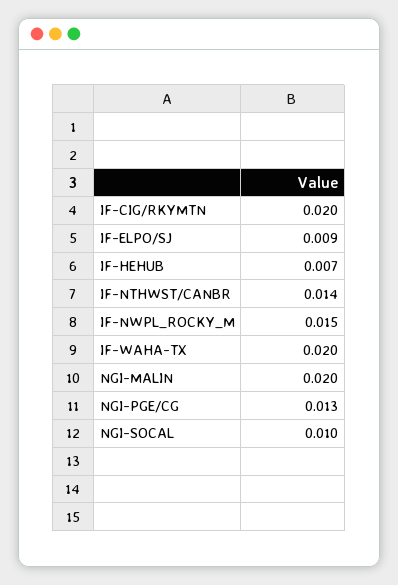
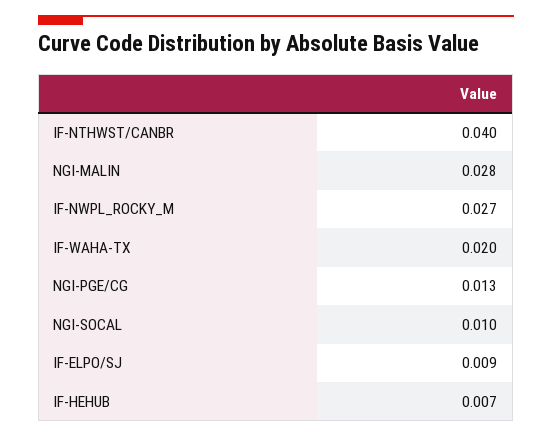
IF-CIG/RKYMTN: 0.02 -> none
IF-NTHWST/CANBR: 0.014 -> 0.04
IF-NWPL_ROCKY_M: 0.015 -> 0.027
NGI-MALIN: 0.02 -> 0.028

